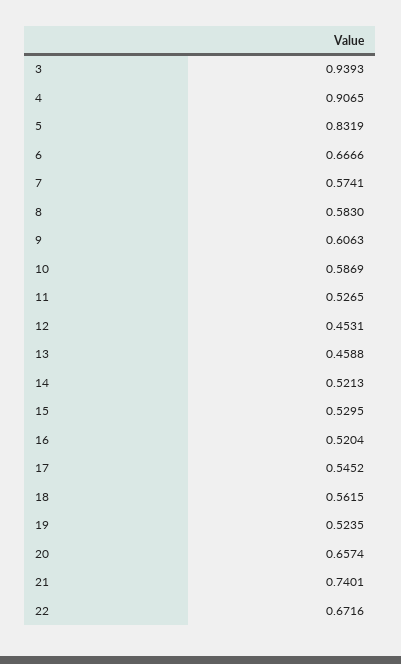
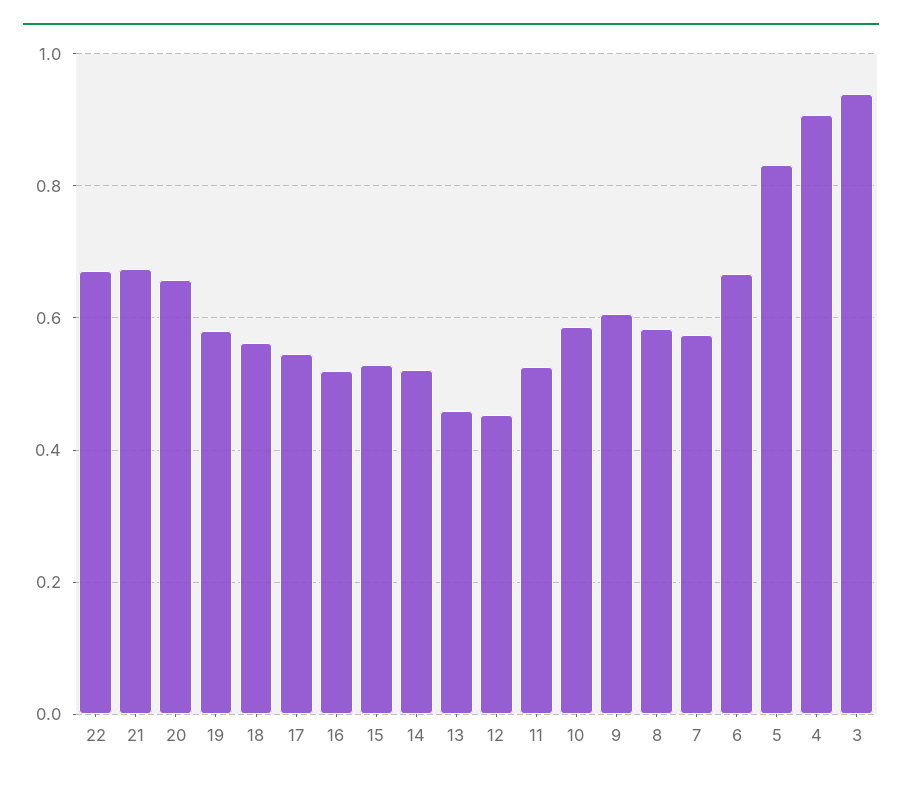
19: 0.5235 -> 0.58
21: 0.7401 -> 0.68

